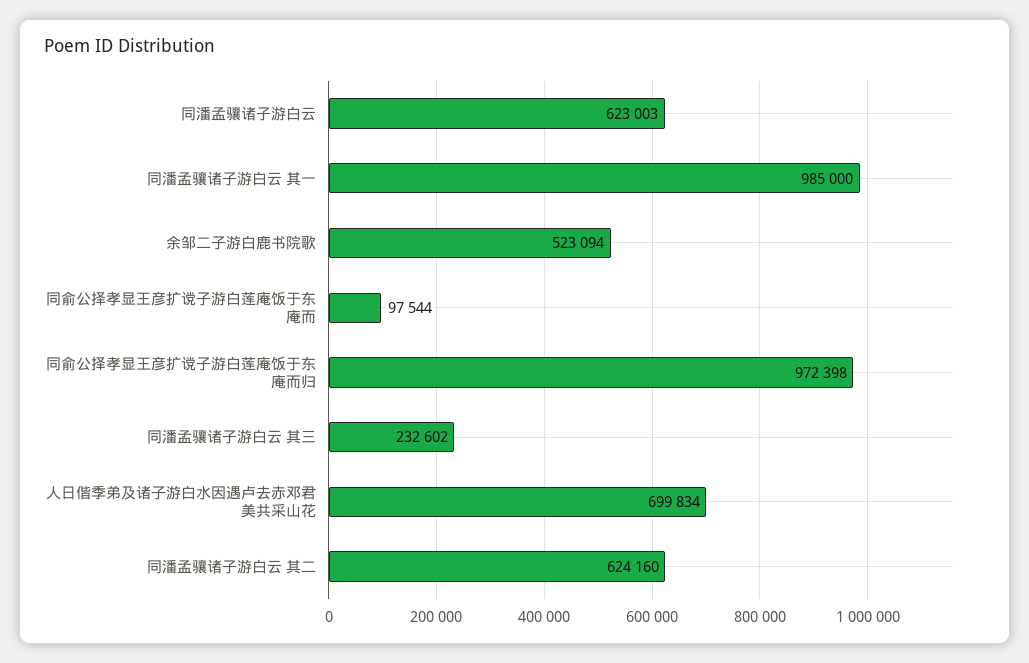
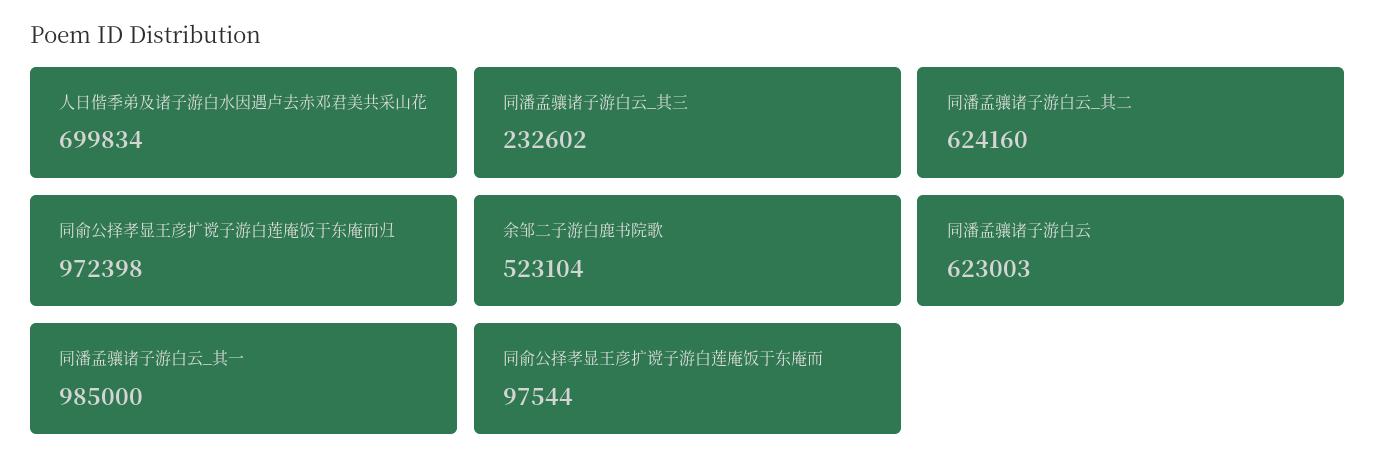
余邹二子游白鹿书院歌: 523094 -> 523104

